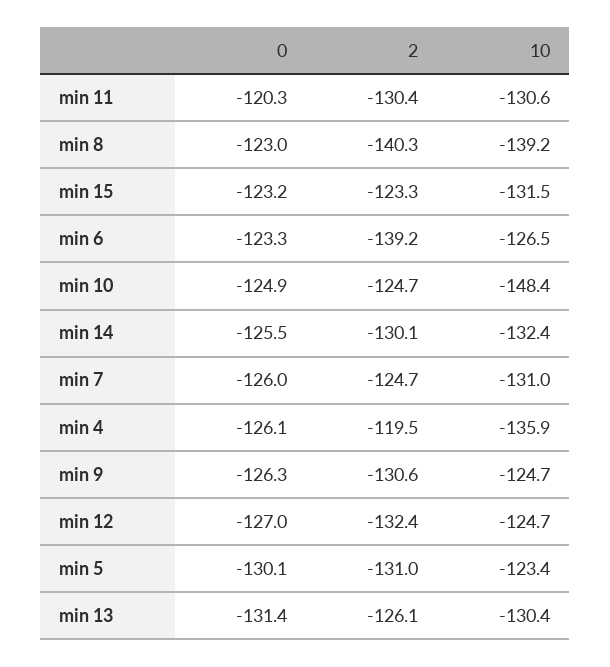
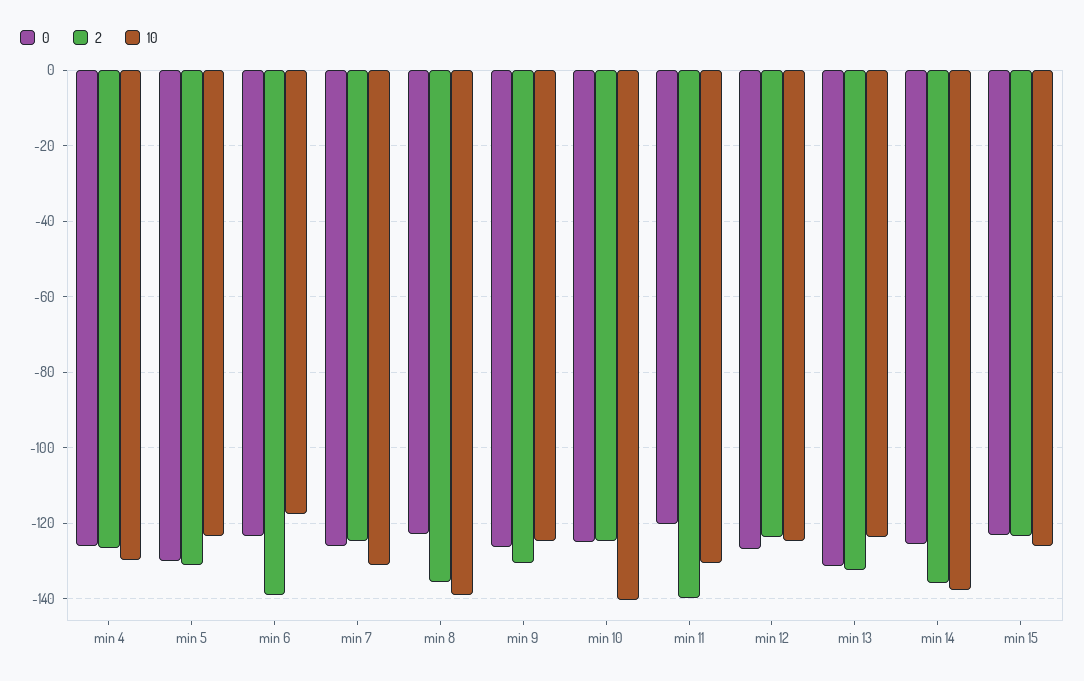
2, min 11: -130.4 -> -140
2, min 8: -140.3 -> -136
10, min 15: -131.5 -> -126
10, min 6: -126.5 -> -118
10, min 10: -148.4 -> -140
2, min 14: -130.1 -> -136
10, min 14: -132.4 -> -138
2, min 4: -119.5 -> -126
10, min 4: -135.9 -> -130
2, min 12: -132.4 -> -124
2, min 13: -126.1 -> -132
10, min 13: -130.4 -> -124

